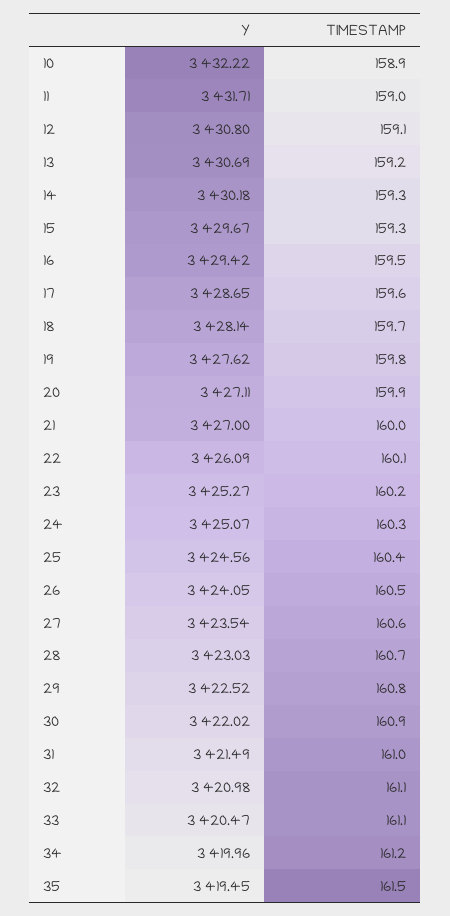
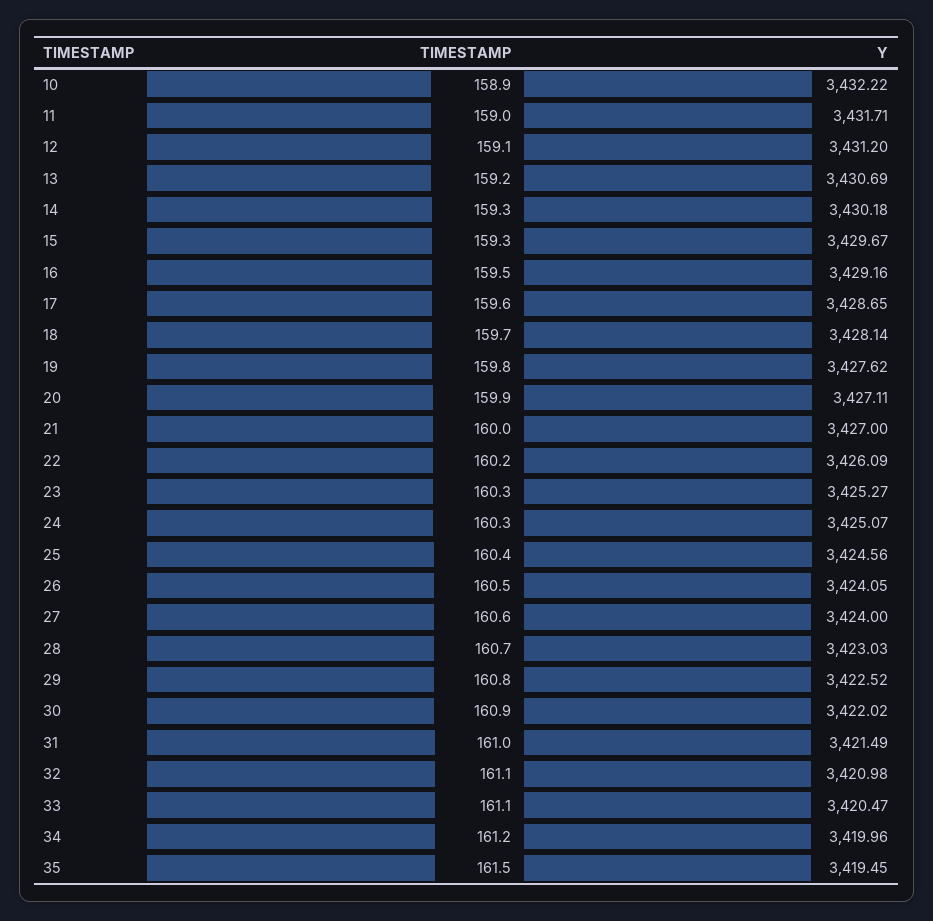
Y, 12: 3430.8 -> 3431.2
Y, 16: 3429.42 -> 3429.16
TIMESTAMP, 22: 160.1 -> 160.2
TIMESTAMP, 23: 160.2 -> 160.3
Y, 27: 3423.54 -> 3424

